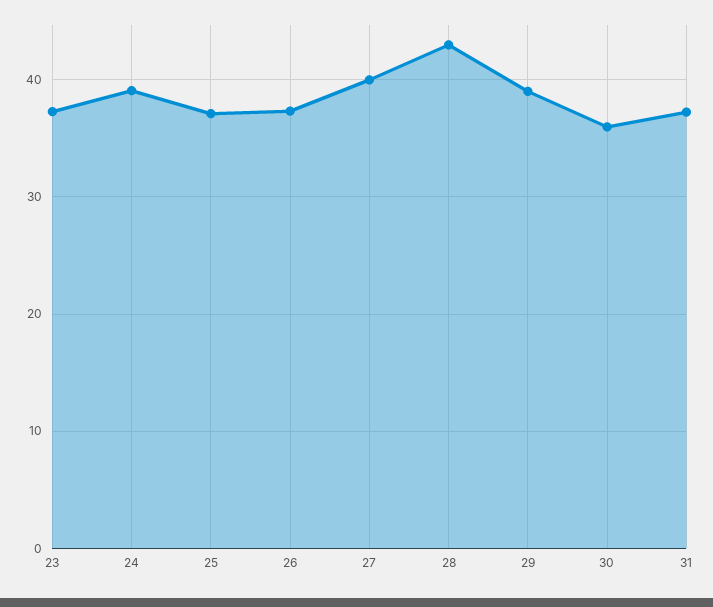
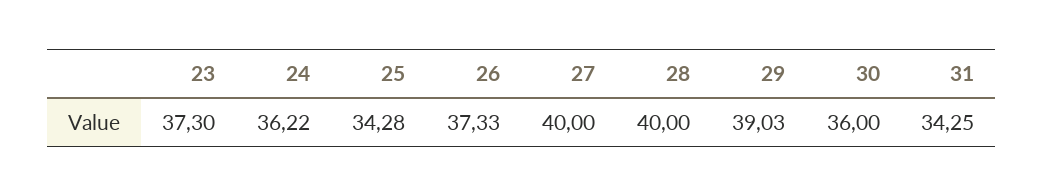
24: 39 -> 36.22
25: 37 -> 34.28
28: 43 -> 40
31: 37 -> 34.25

